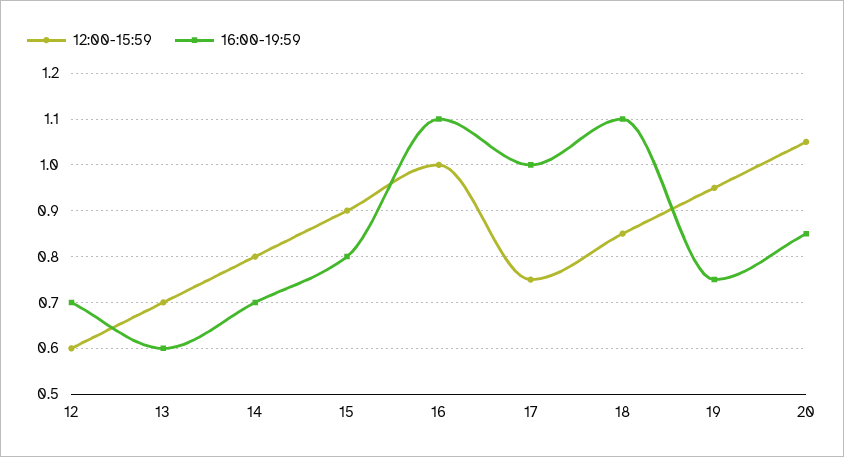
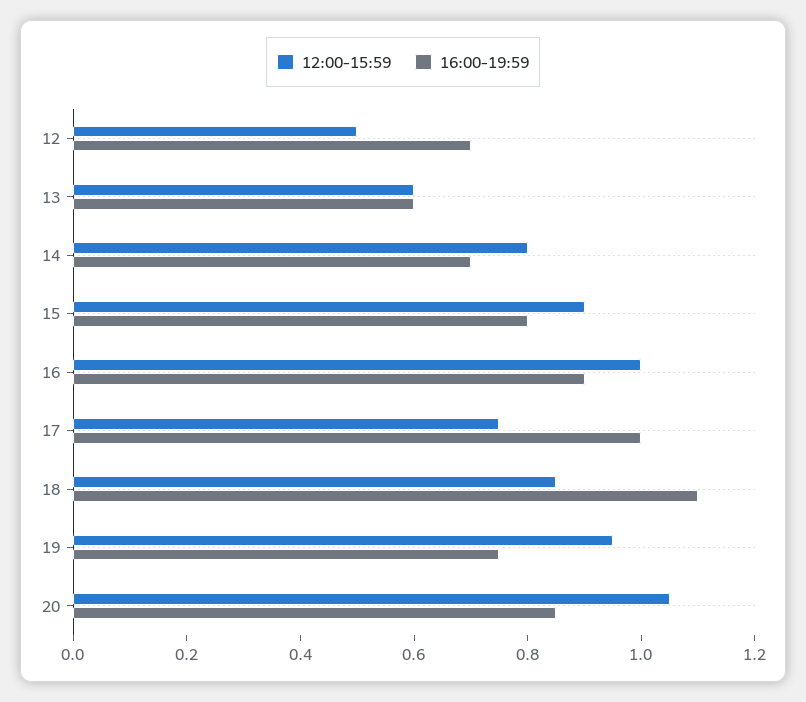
12:00-15:59, 12: 0.6 -> 0.5
12:00-15:59, 13: 0.7 -> 0.6
16:00-19:59, 16: 1.1 -> 0.9

